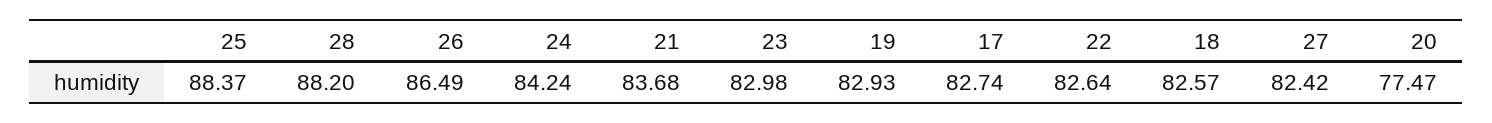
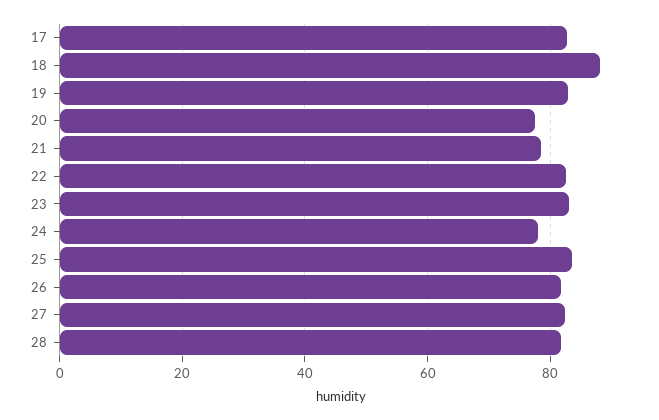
25: 88.37 -> 84
28: 88.2 -> 82
26: 86.49 -> 82
24: 84.24 -> 78
21: 83.68 -> 78
18: 82.57 -> 88

